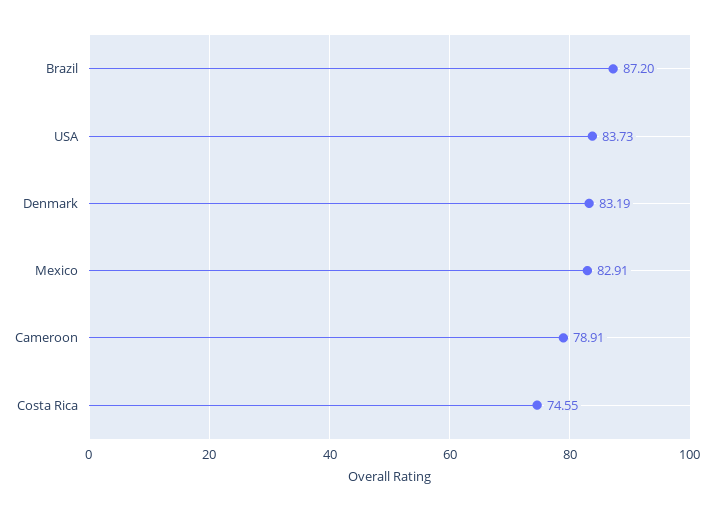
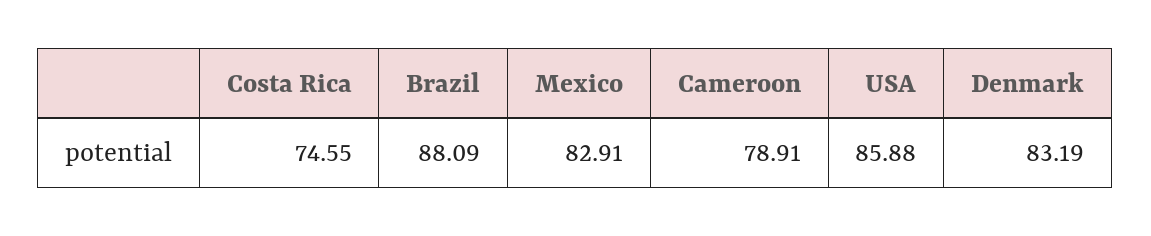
Brazil: 87.2 -> 88.09
USA: 83.73 -> 85.88

